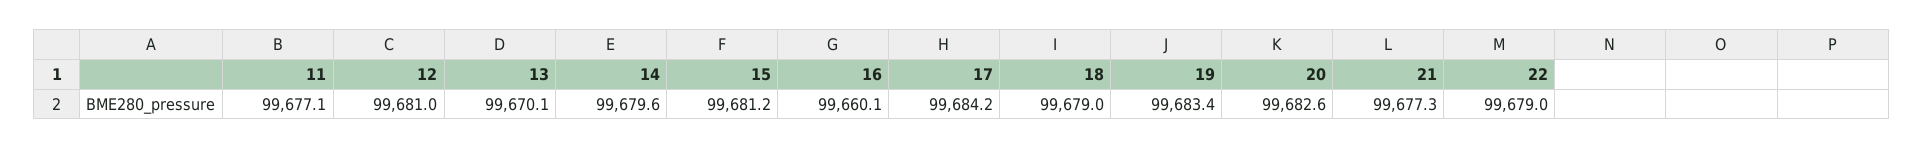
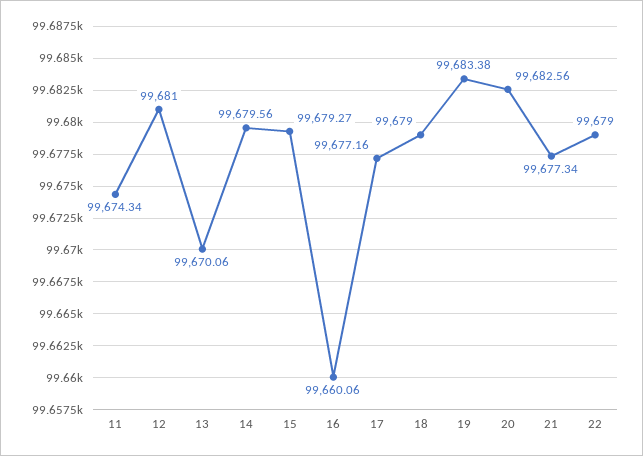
11: 99677.1 -> 99674.34
15: 99681.2 -> 99679.27
17: 99684.2 -> 99677.16

